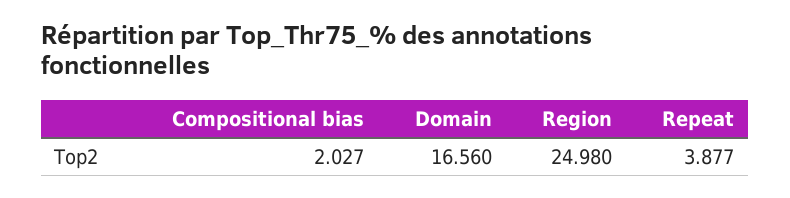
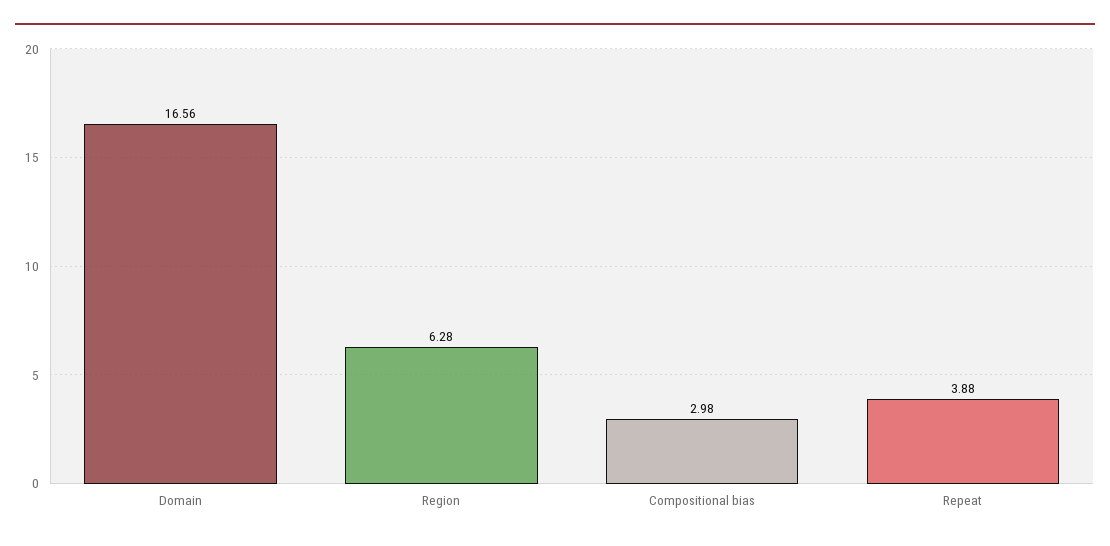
Compositional bias: 2.027 -> 2.98
Region: 24.98 -> 6.28

